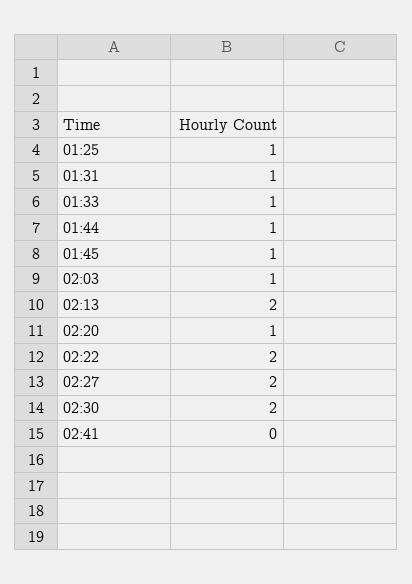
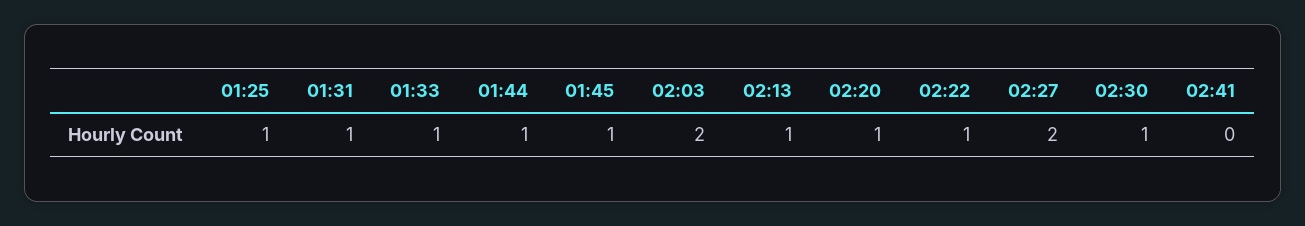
02:03: 1 -> 2
02:13: 2 -> 1
02:22: 2 -> 1
02:30: 2 -> 1

